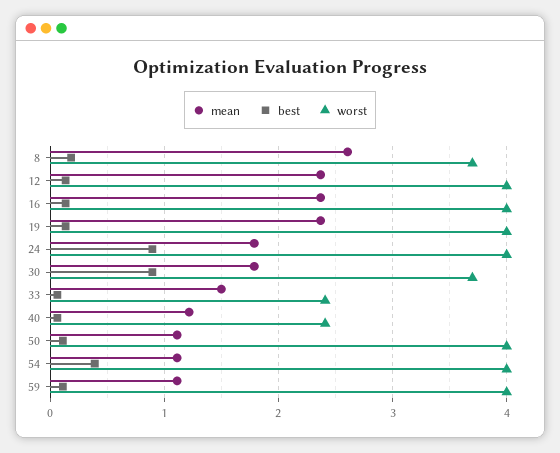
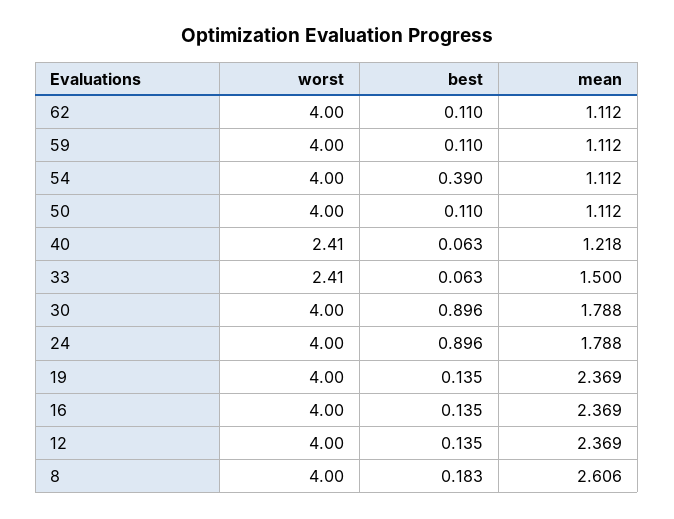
worst, 8: 3.7 -> 4
worst, 30: 3.7 -> 4
worst, 62: none -> 4
best, 62: none -> 0.11
mean, 62: none -> 1.112

